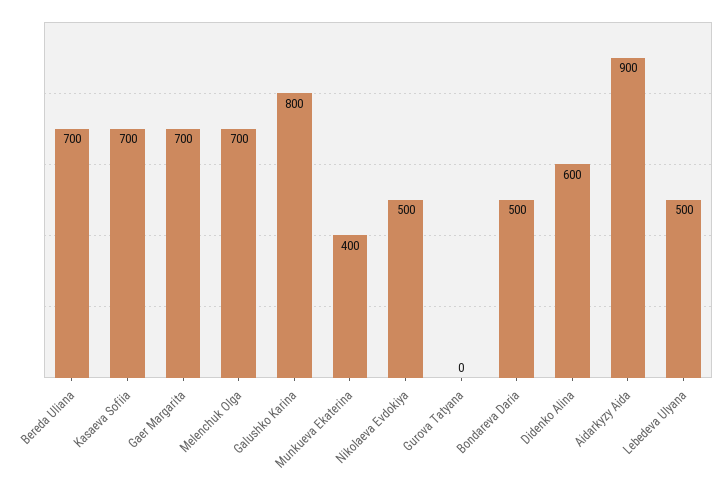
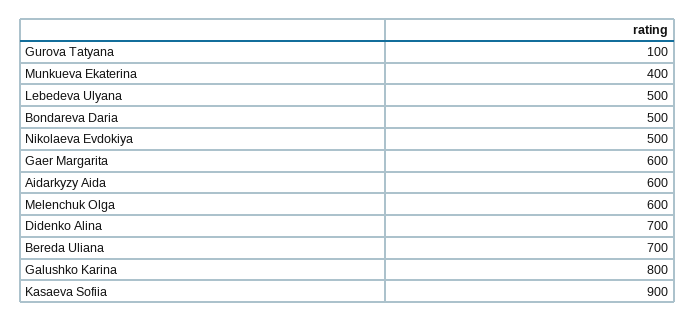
Kasaeva Sofiia: 700 -> 900
Gaer Margarita: 700 -> 600
Melenchuk Olga: 700 -> 600
Gurova Tatyana: 0 -> 100
Didenko Alina: 600 -> 700
Aidarkyzy Aida: 900 -> 600

